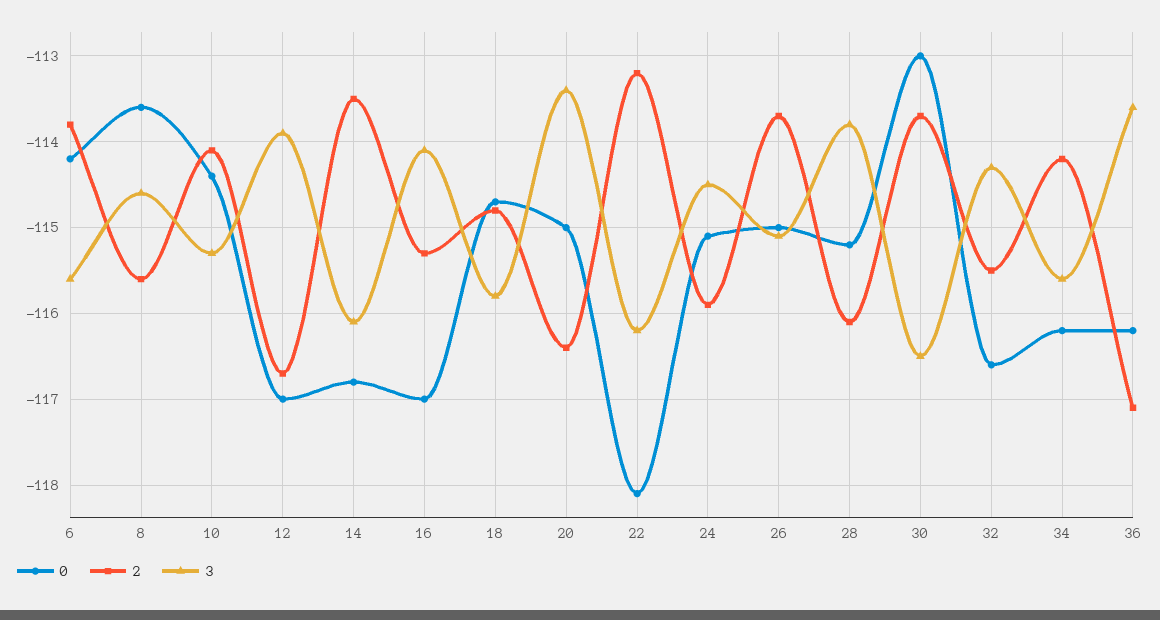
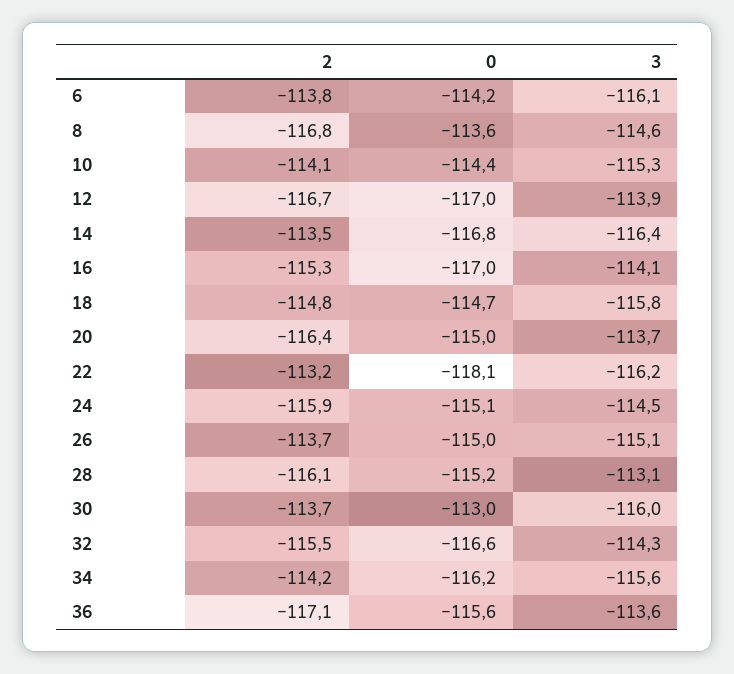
3, 6: -115.6 -> -116.1
2, 8: -115.6 -> -116.8
3, 14: -116.1 -> -116.4
3, 20: -113.4 -> -113.7
3, 28: -113.8 -> -113.1
3, 30: -116.5 -> -116
0, 36: -116.2 -> -115.6

